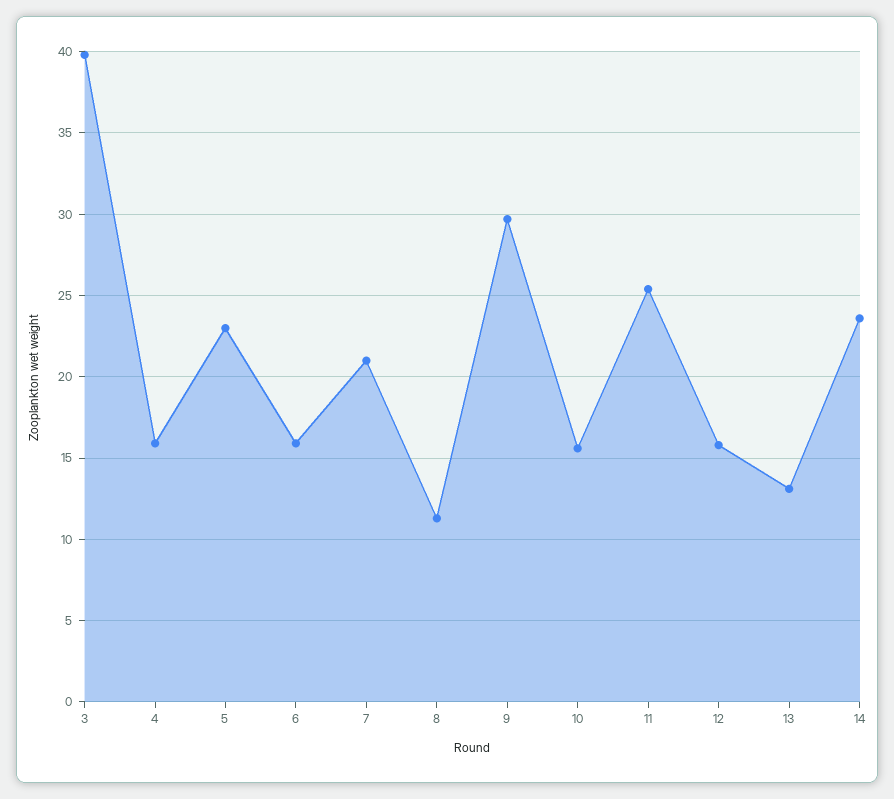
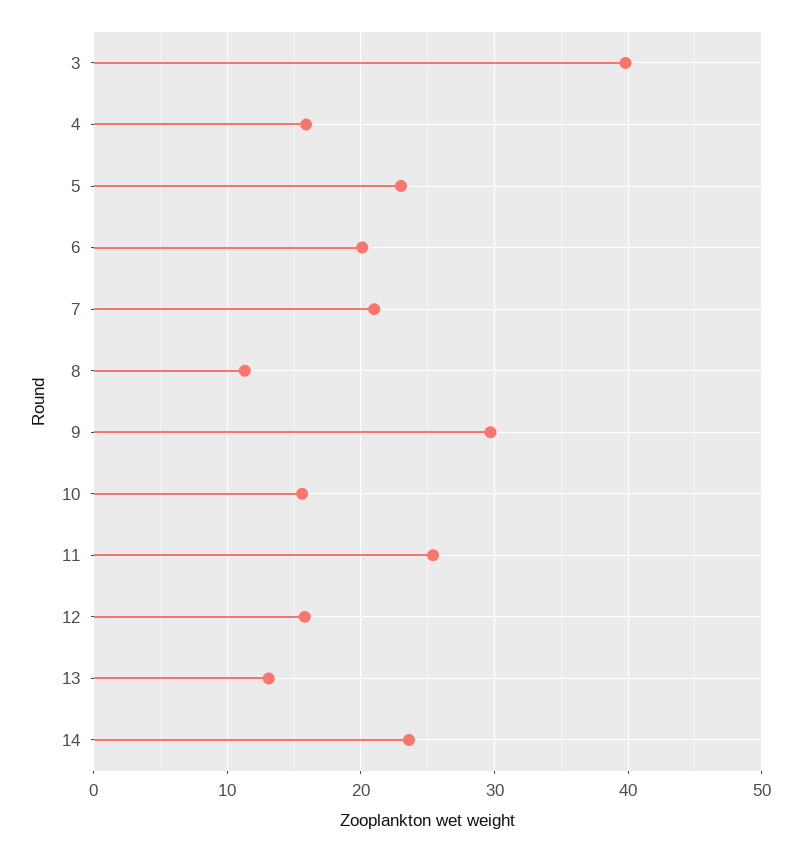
6: 16 -> 20

